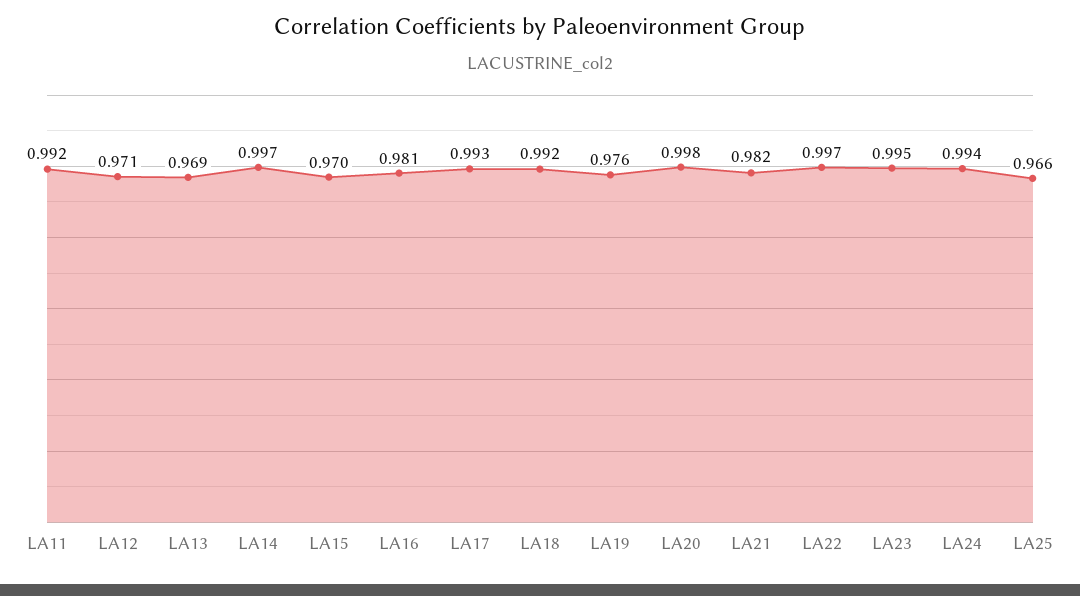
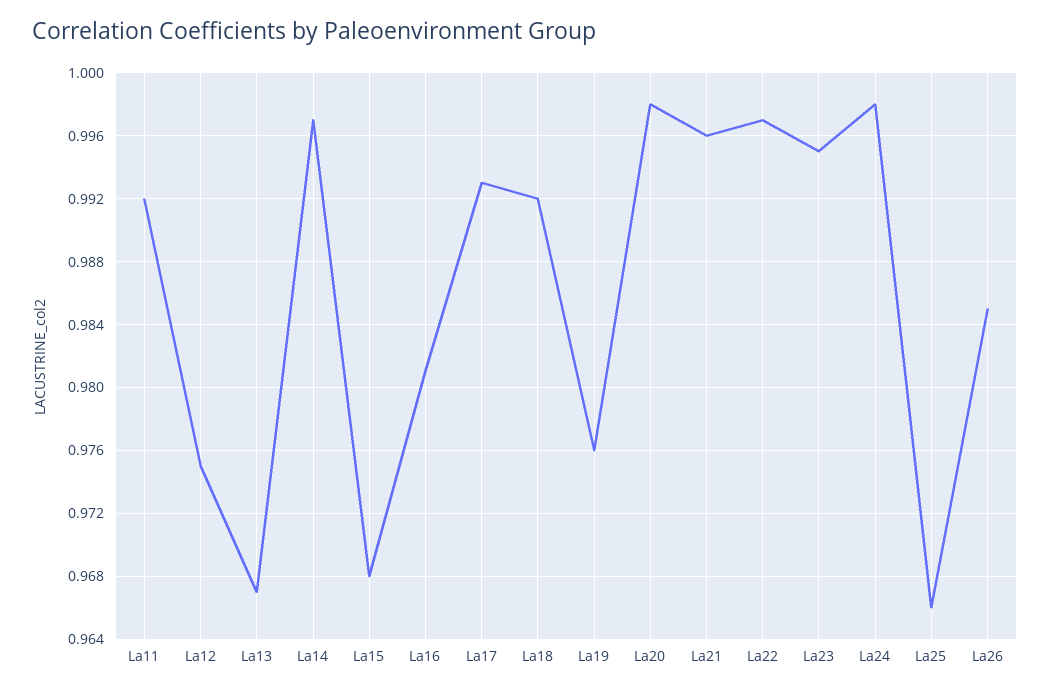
LA12: 0.971 -> 0.975
LA13: 0.969 -> 0.967
LA15: 0.97 -> 0.968
LA21: 0.982 -> 0.996
LA24: 0.994 -> 0.998
La26: none -> 0.985

